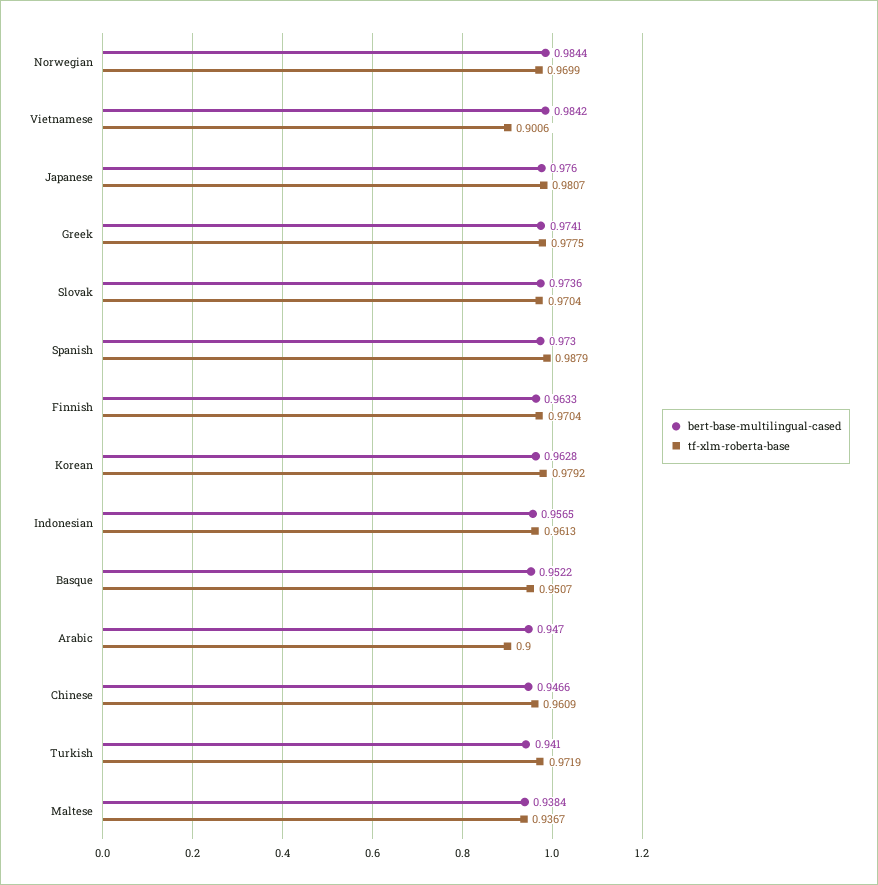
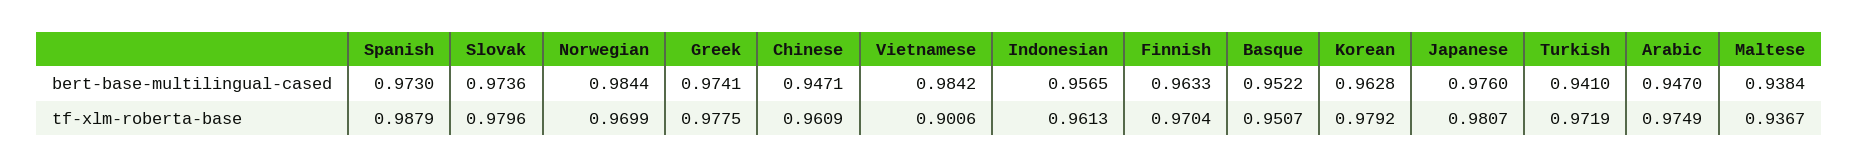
tf-xlm-roberta-base, Slovak: 0.9704 -> 0.9796
tf-xlm-roberta-base, Arabic: 0.9 -> 0.9749
bert-base-multilingual-cased, Chinese: 0.9466 -> 0.9471

